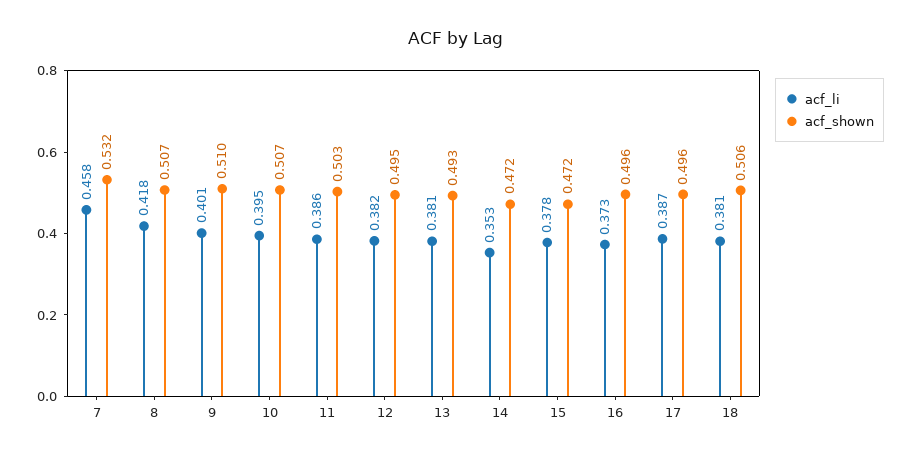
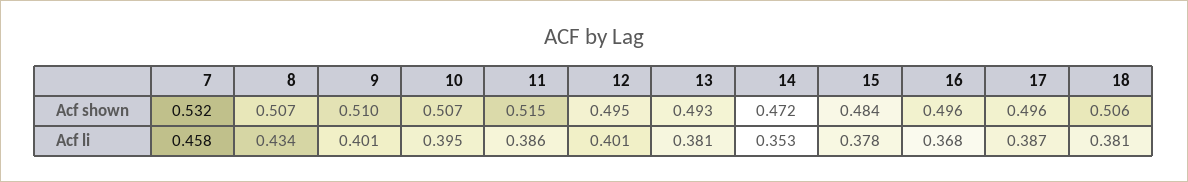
acf_li, 8: 0.418 -> 0.434
acf_shown, 11: 0.503 -> 0.515
acf_li, 12: 0.382 -> 0.401
acf_shown, 15: 0.472 -> 0.484
acf_li, 16: 0.373 -> 0.368

